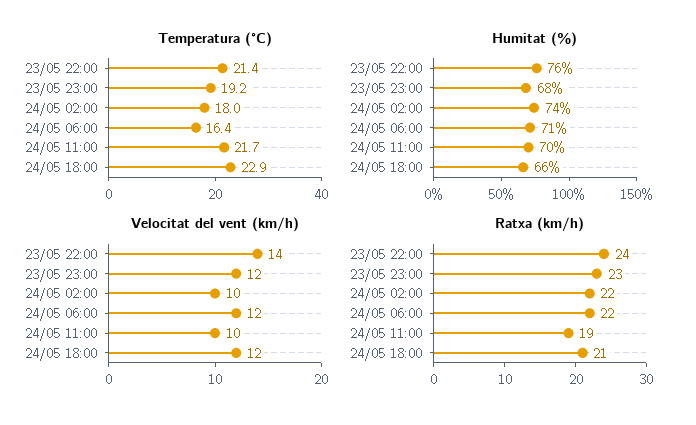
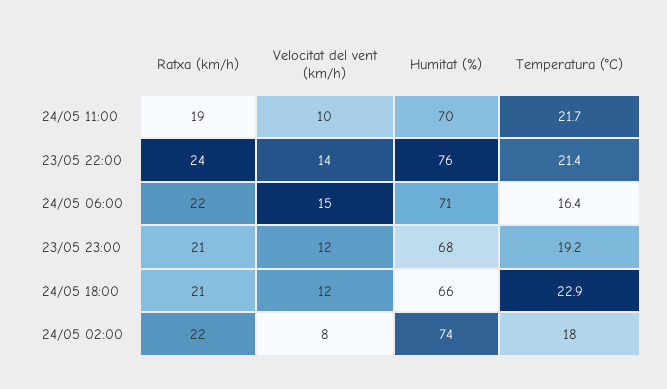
Velocitat del vent (km/h), 24/05 02:00: 10 -> 8
Velocitat del vent (km/h), 24/05 06:00: 12 -> 15
Ratxa (km/h), 23/05 23:00: 23 -> 21

